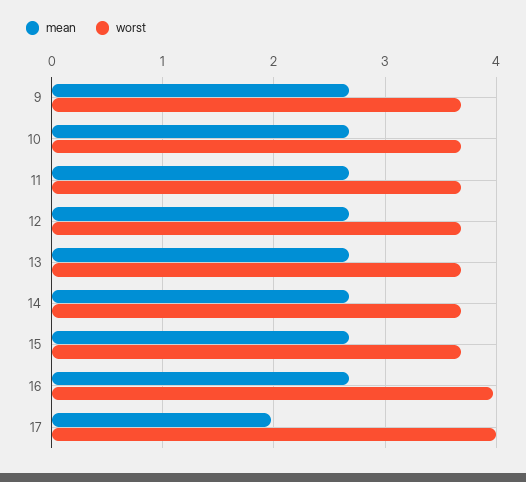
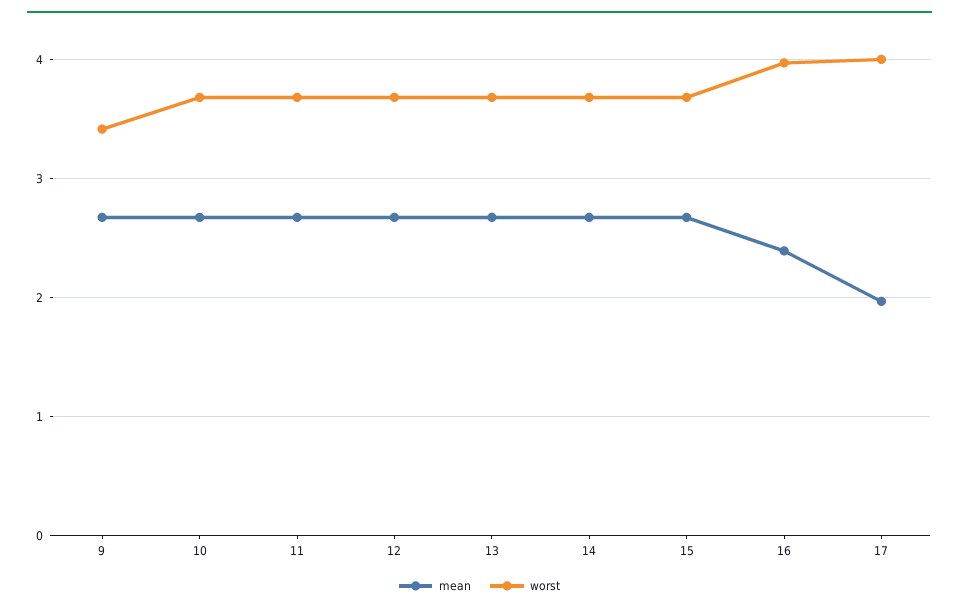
worst, 9: 3.7 -> 3.4
mean, 16: 2.7 -> 2.4

